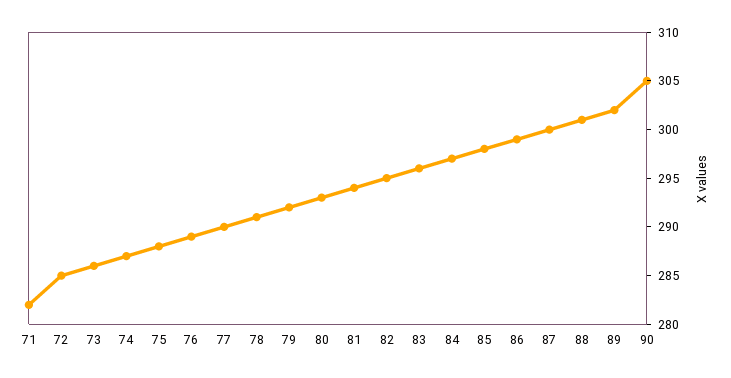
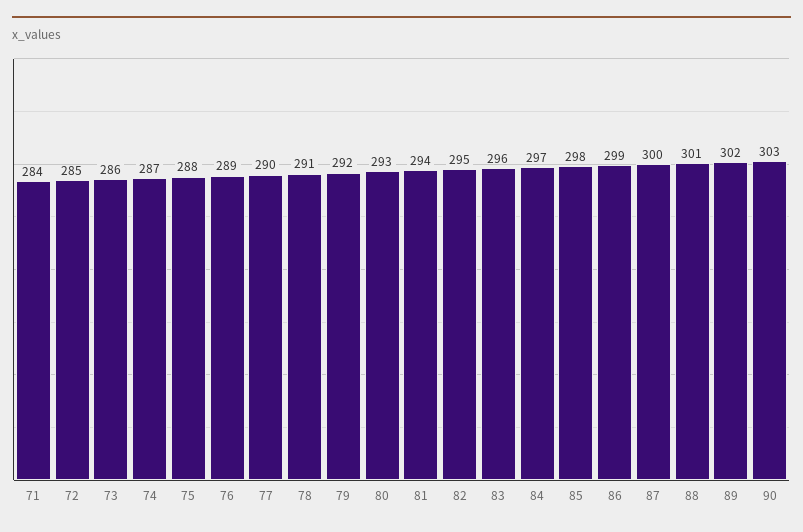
71: 282 -> 284
90: 305 -> 303

